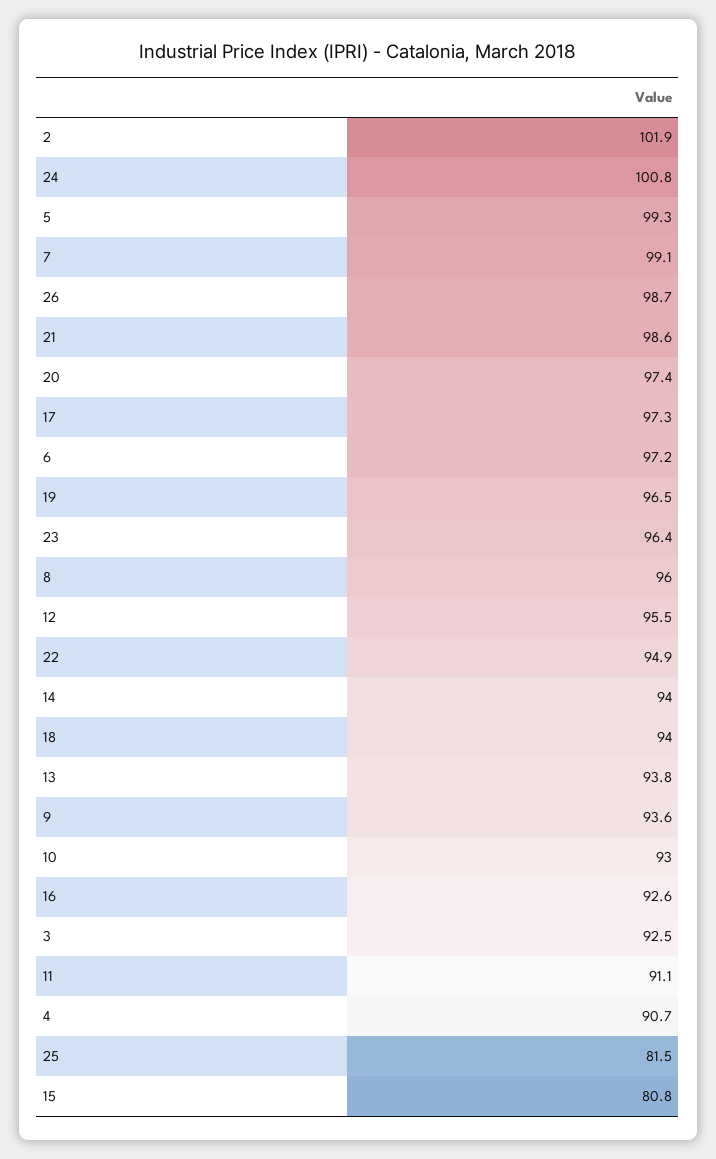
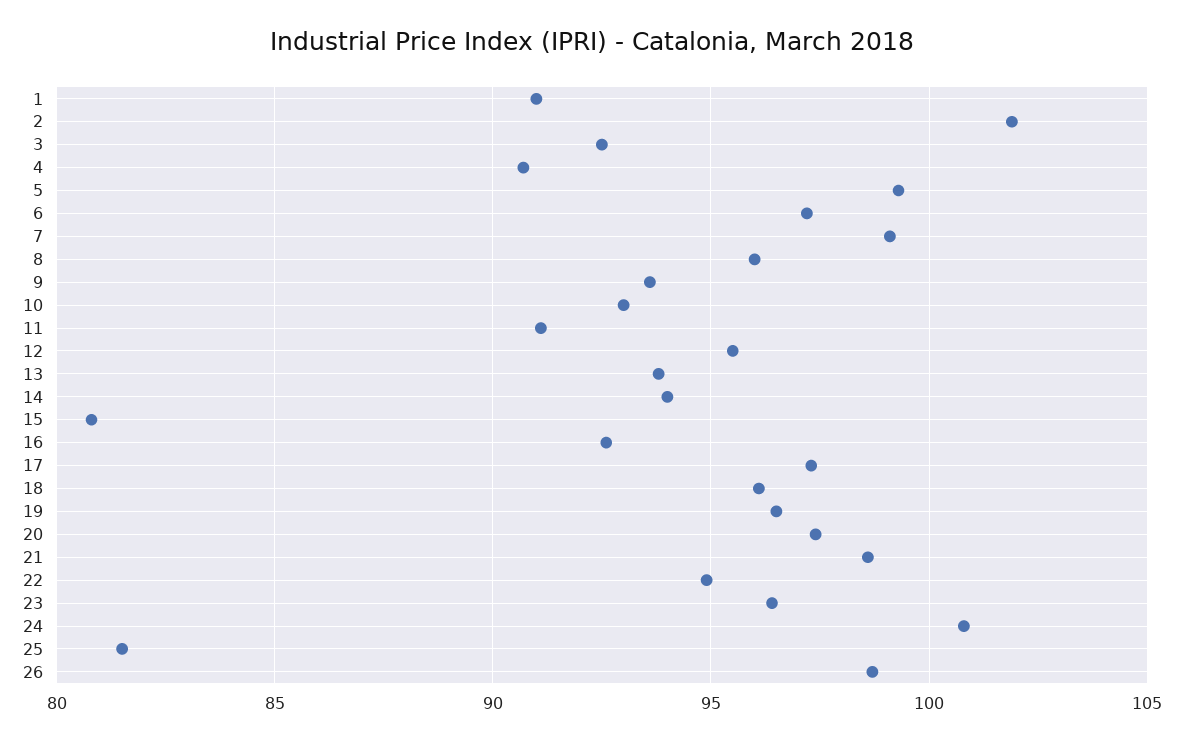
18: 94 -> 96
1: none -> 91

